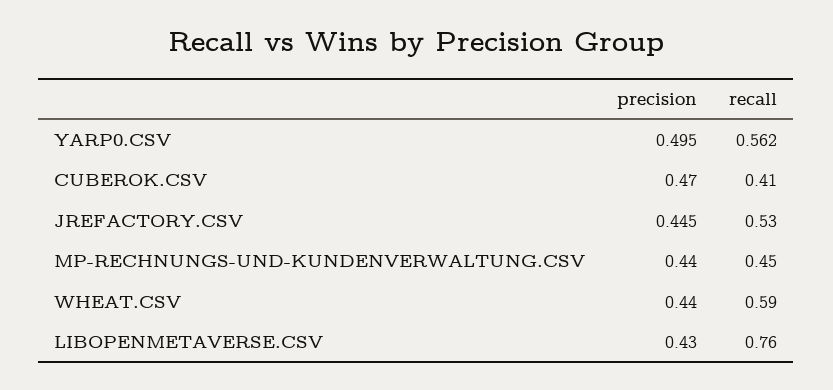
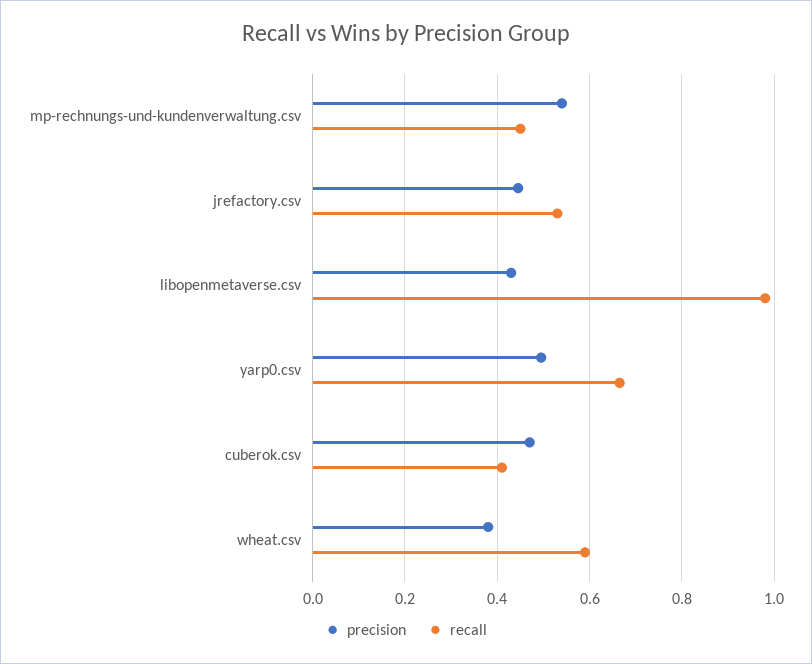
recall, YARP0.CSV: 0.562 -> 0.66
precision, MP-RECHNUNGS-UND-KUNDENVERWALTUNG.CSV: 0.44 -> 0.54
precision, WHEAT.CSV: 0.44 -> 0.38
recall, LIBOPENMETAVERSE.CSV: 0.76 -> 0.98

